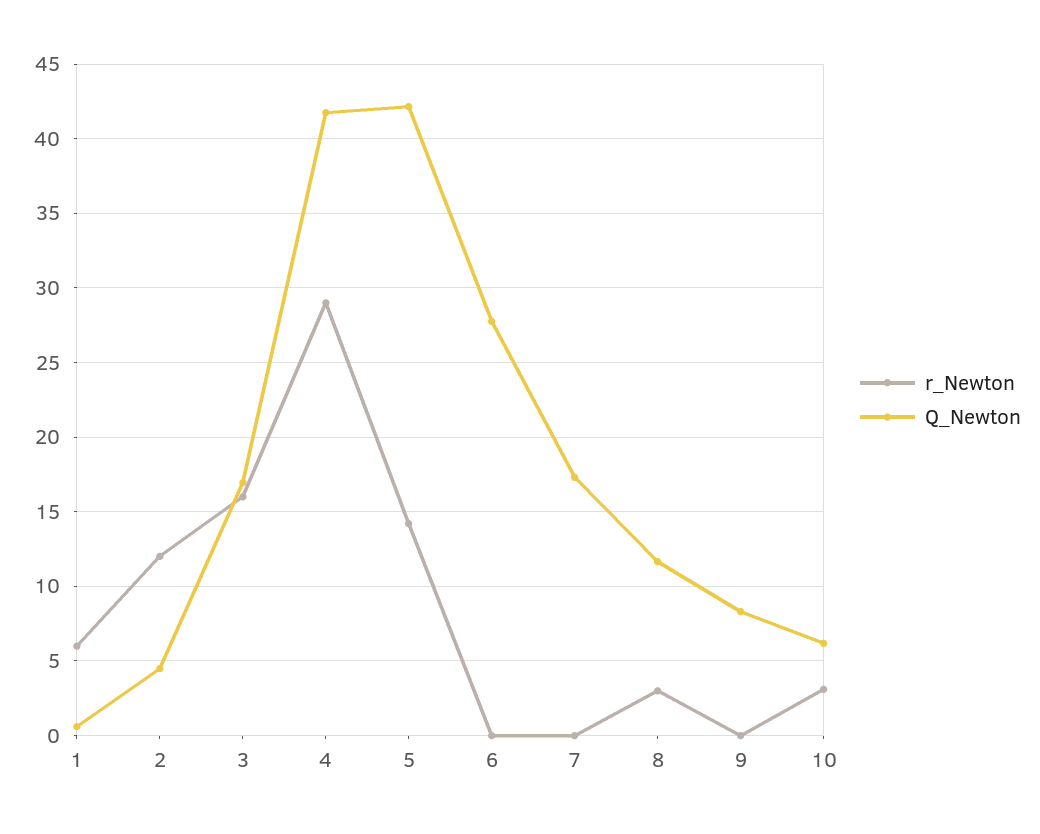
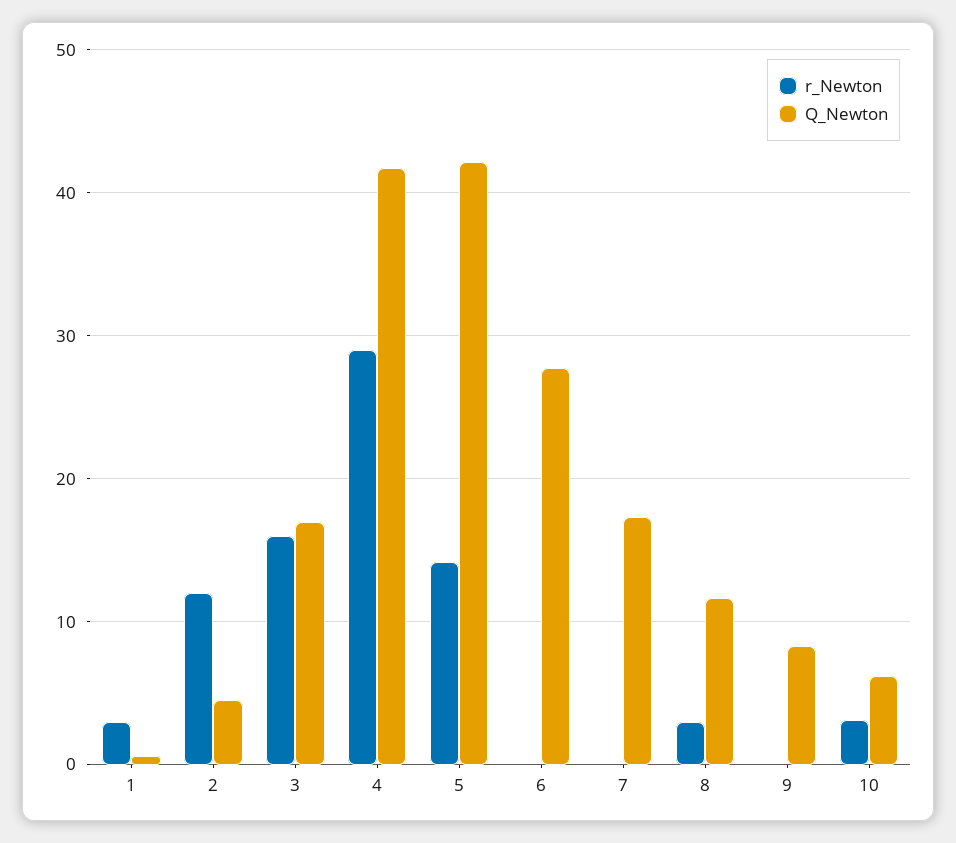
r_Newton, 1: 6 -> 3

